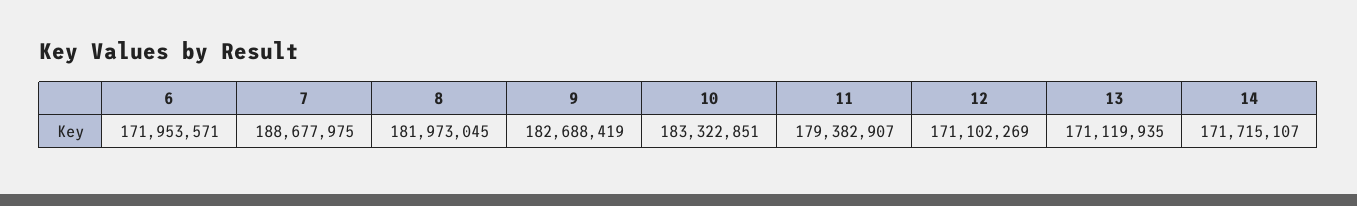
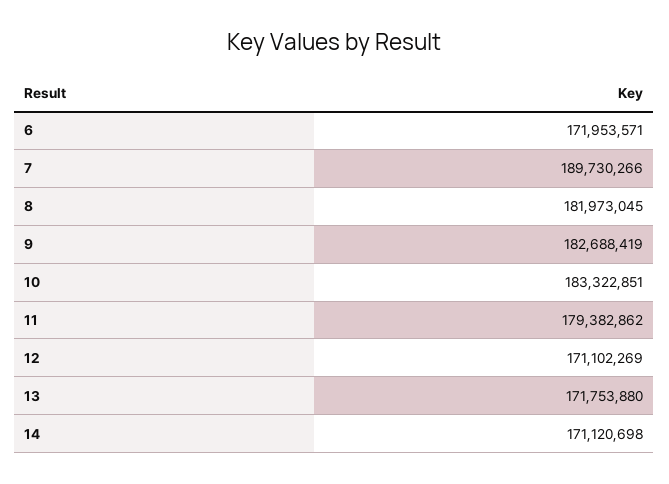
7: 188677975 -> 189730266
11: 179382907 -> 179382862
13: 171119935 -> 171753880
14: 171715107 -> 171120698

